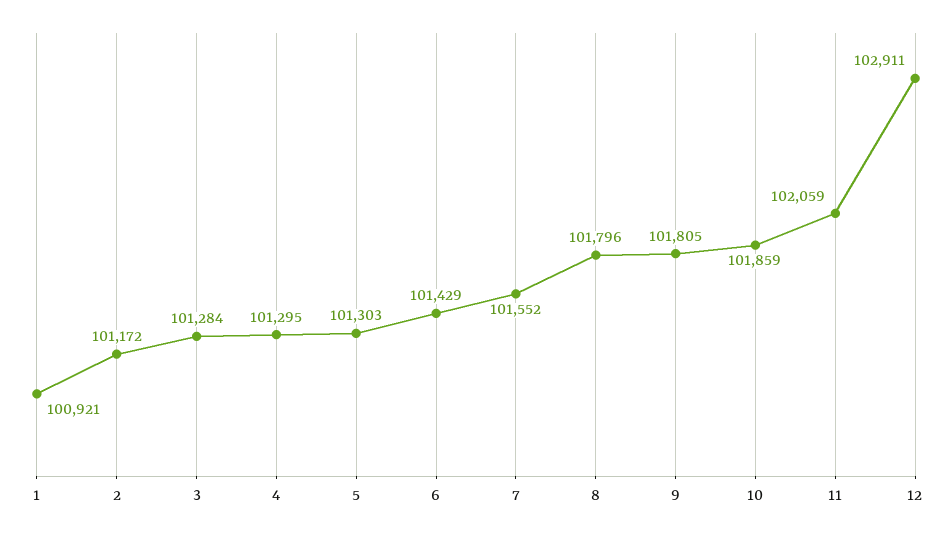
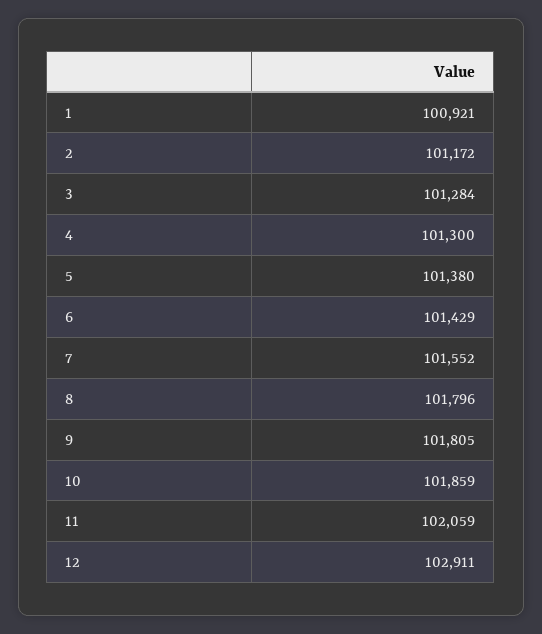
4: 101295 -> 101300
5: 101303 -> 101380

